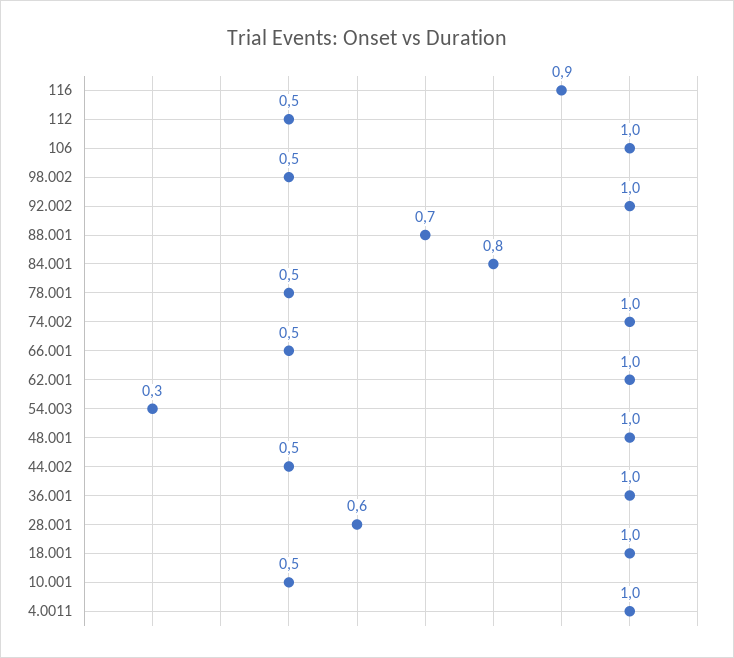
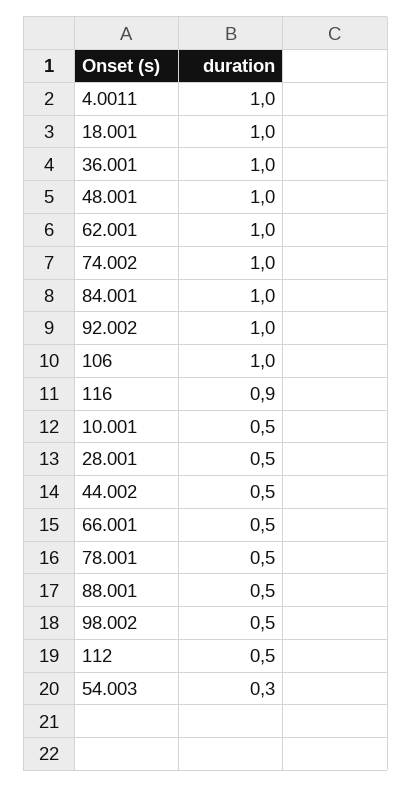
88.001: 0.7 -> 0.5
84.001: 0.8 -> 1
28.001: 0.6 -> 0.5

